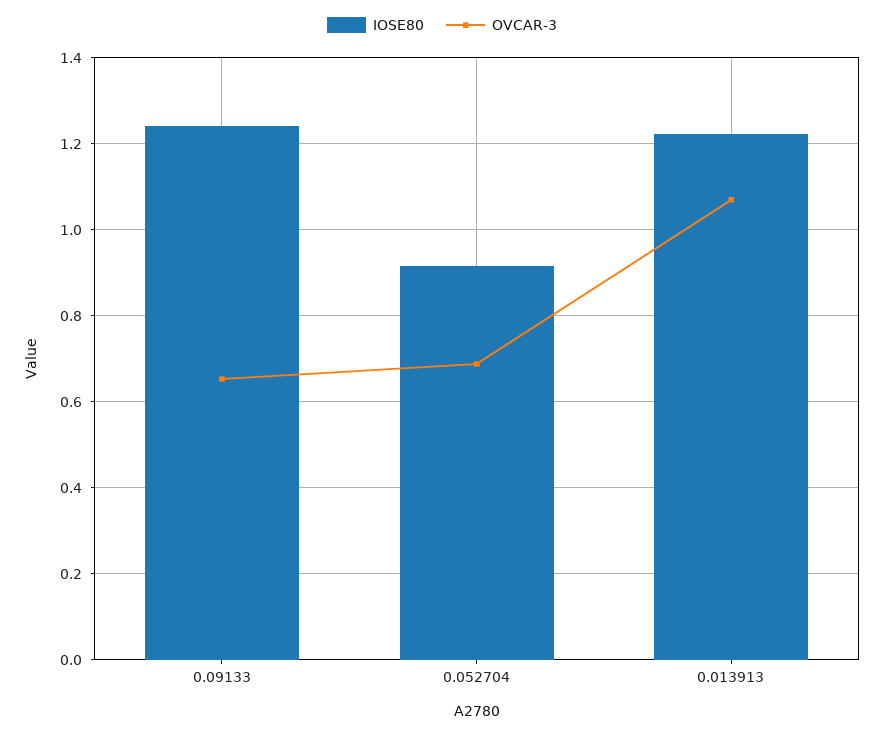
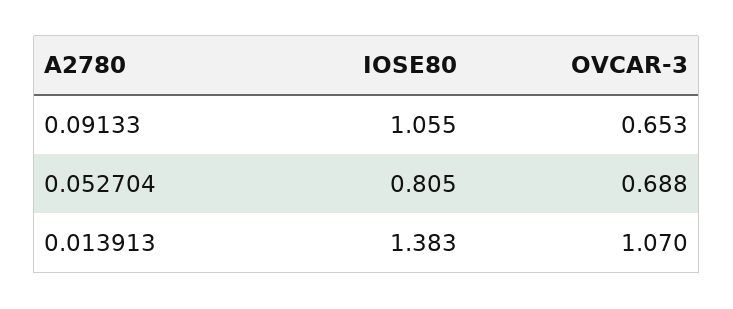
IOSE80, 0.09133: 1.24 -> 1.055
IOSE80, 0.052704: 0.92 -> 0.805
IOSE80, 0.013913: 1.22 -> 1.383

